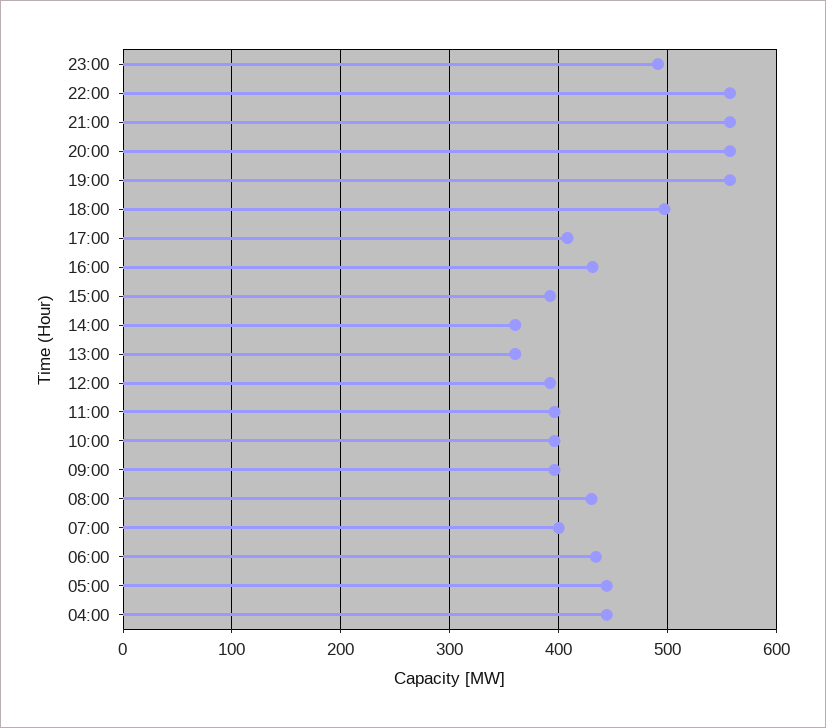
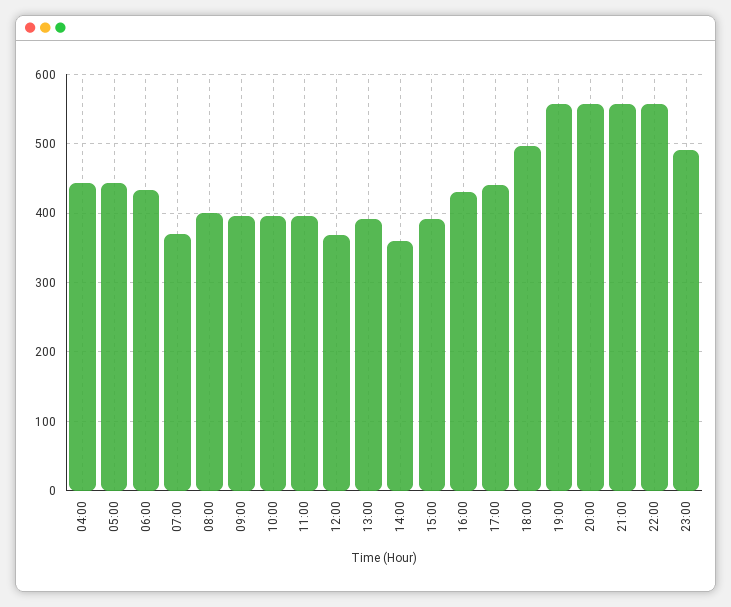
17:00: 410 -> 440
13:00: 360 -> 390
12:00: 390 -> 370
08:00: 430 -> 400
07:00: 400 -> 370

